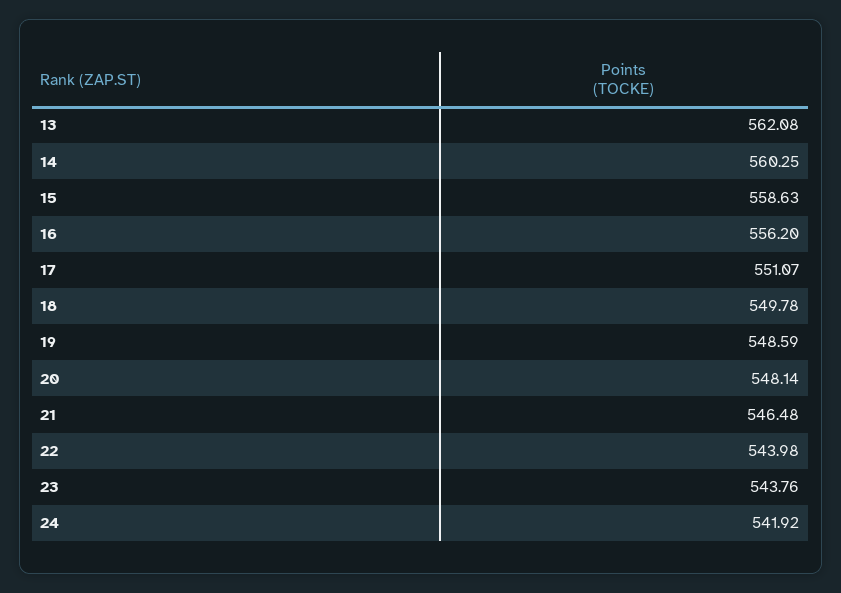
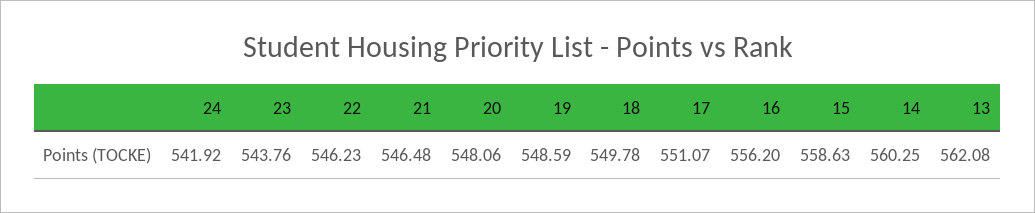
20: 548.14 -> 548.06
22: 543.98 -> 546.23

